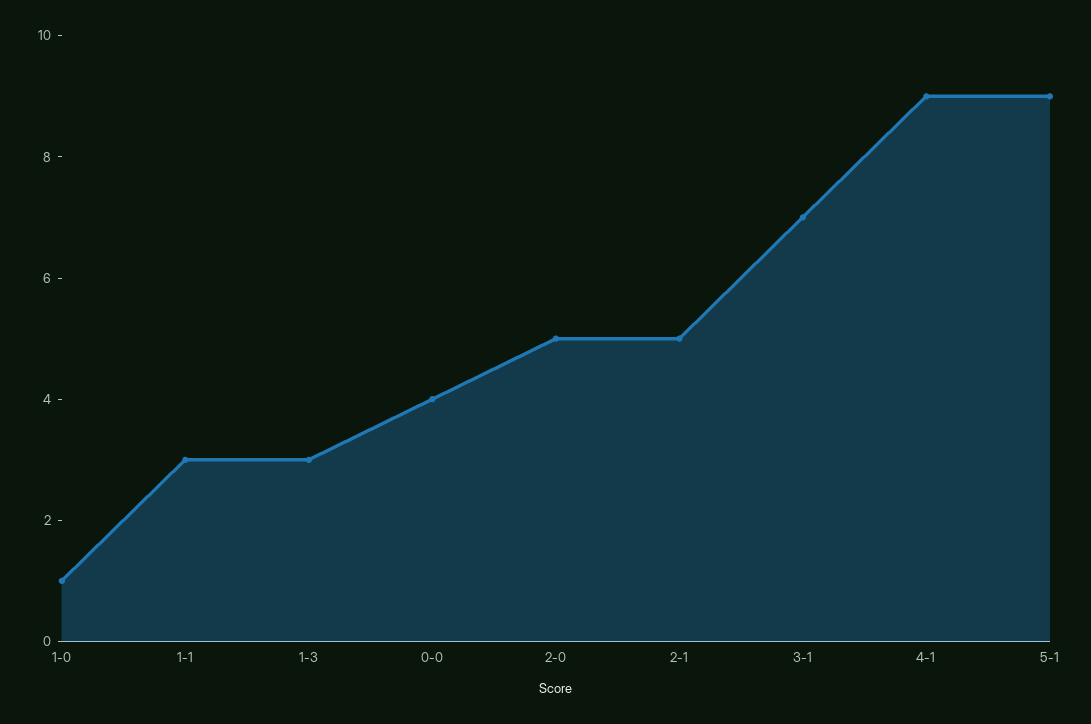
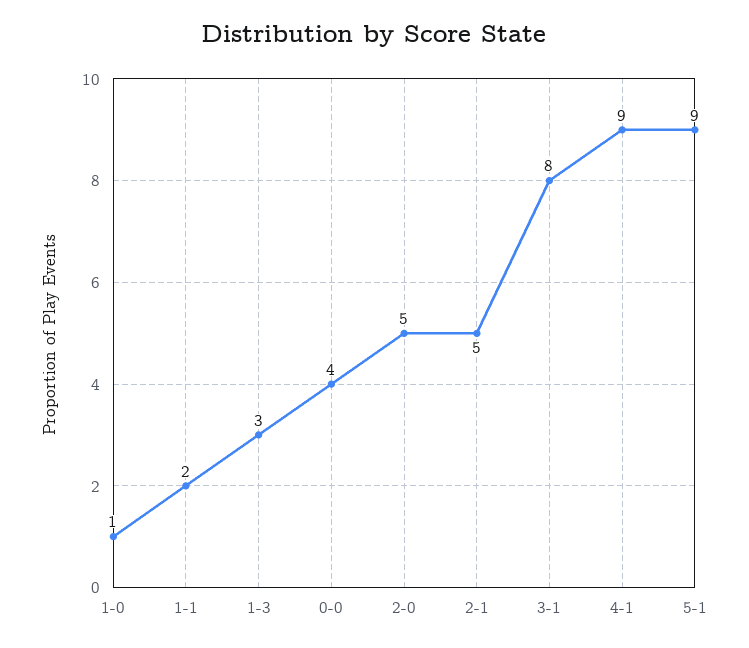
1-1: 3 -> 2
3-1: 7 -> 8

